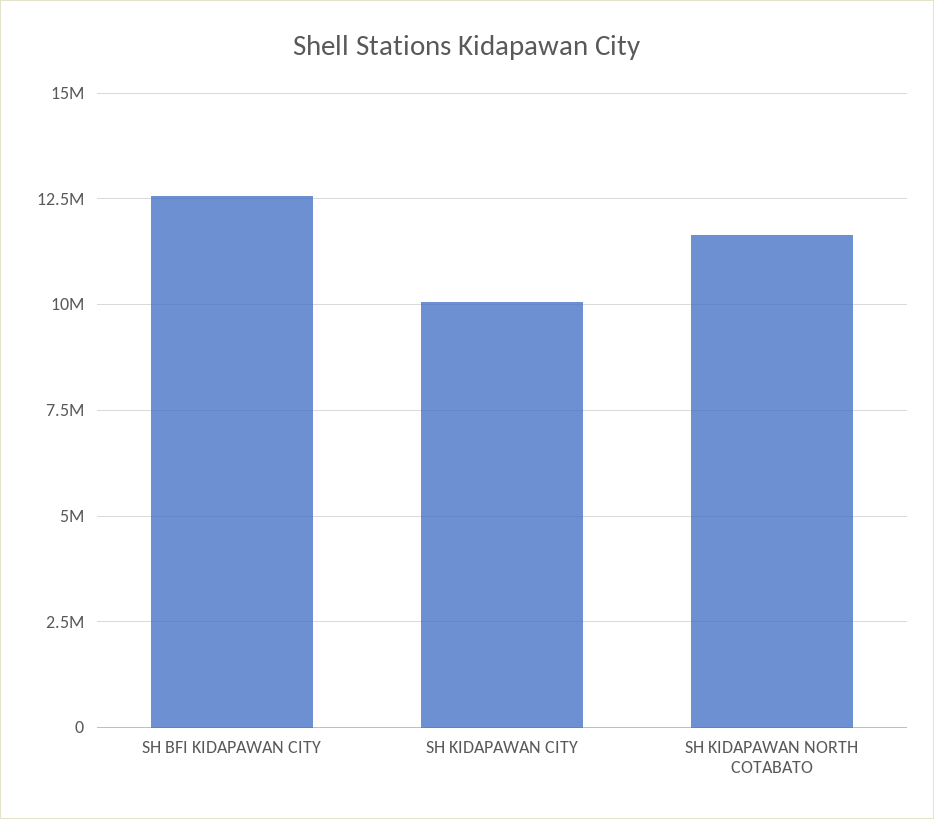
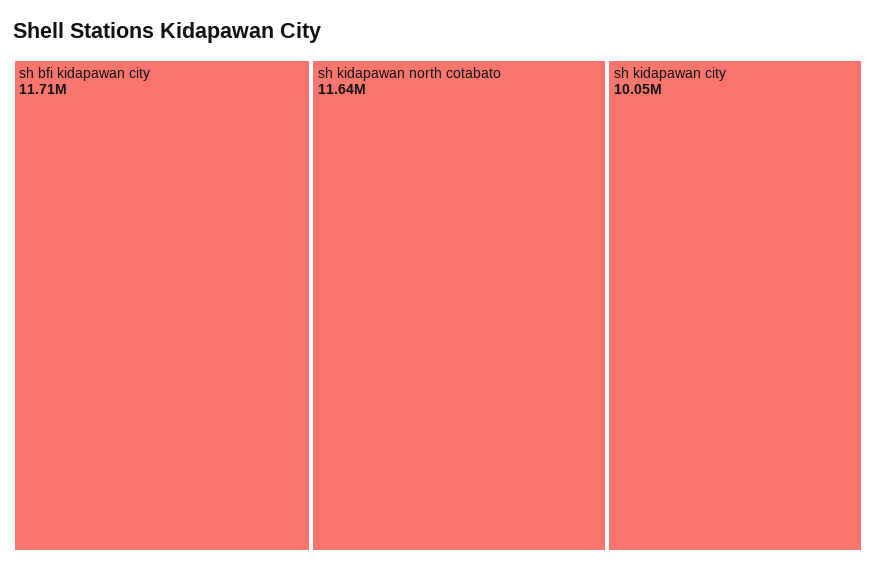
SH BFI KIDAPAWAN CITY: 12500000 -> 11710000

